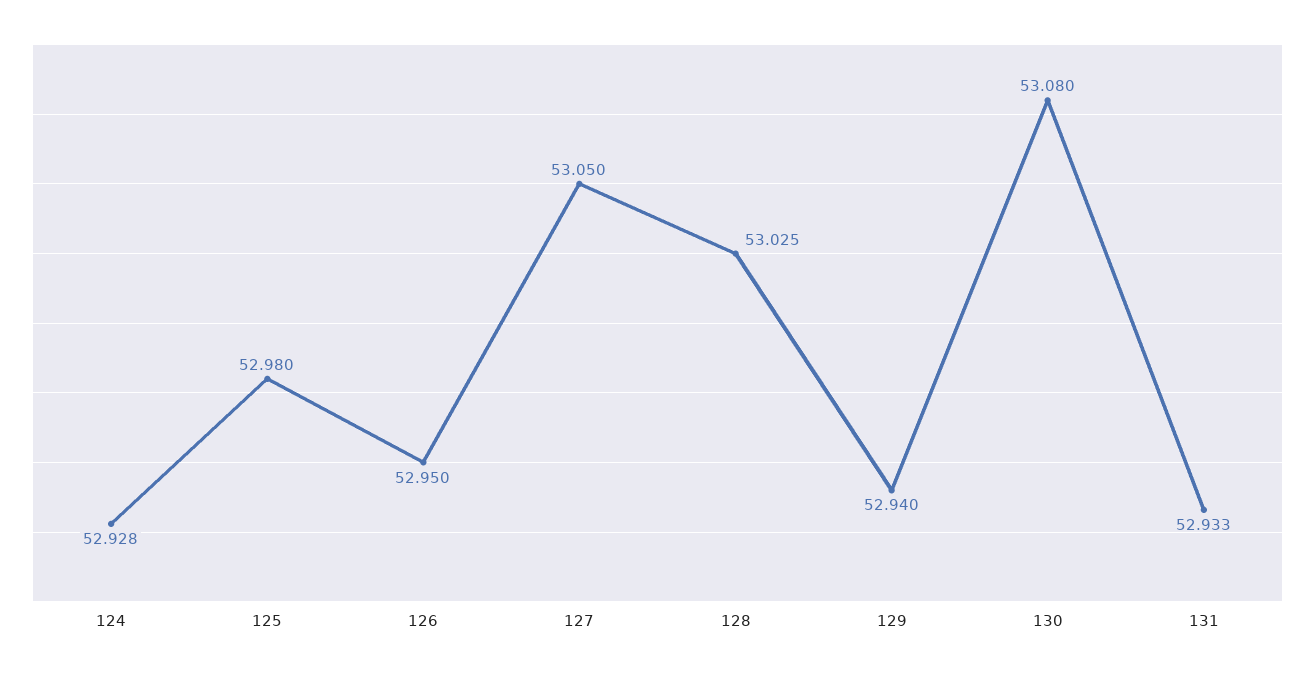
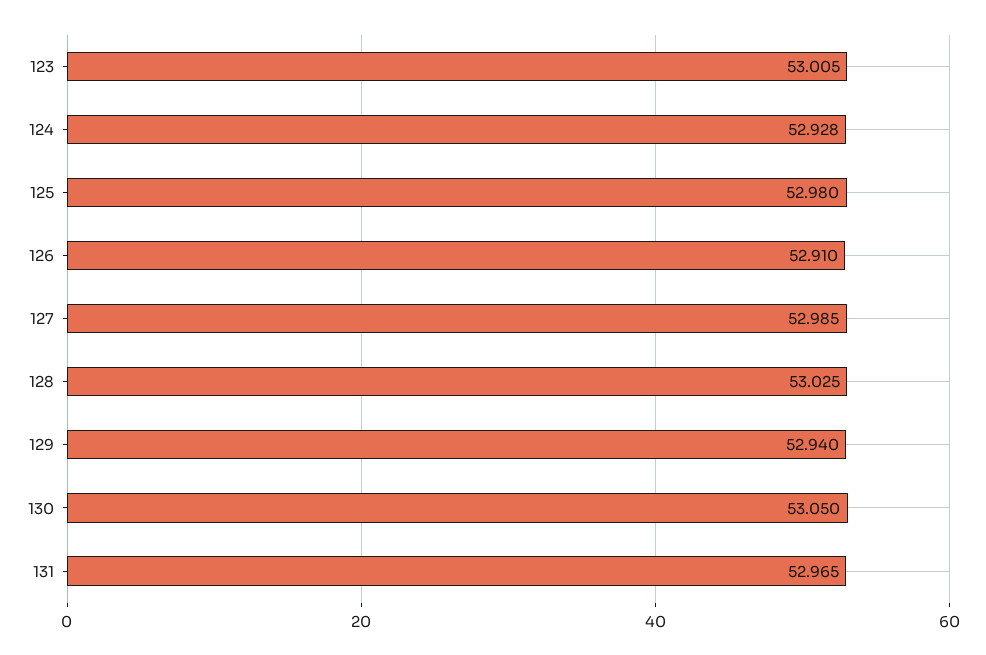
126: 52.95 -> 52.91
127: 53.05 -> 52.985
130: 53.08 -> 53.05
131: 52.933 -> 52.965
123: none -> 53.005

